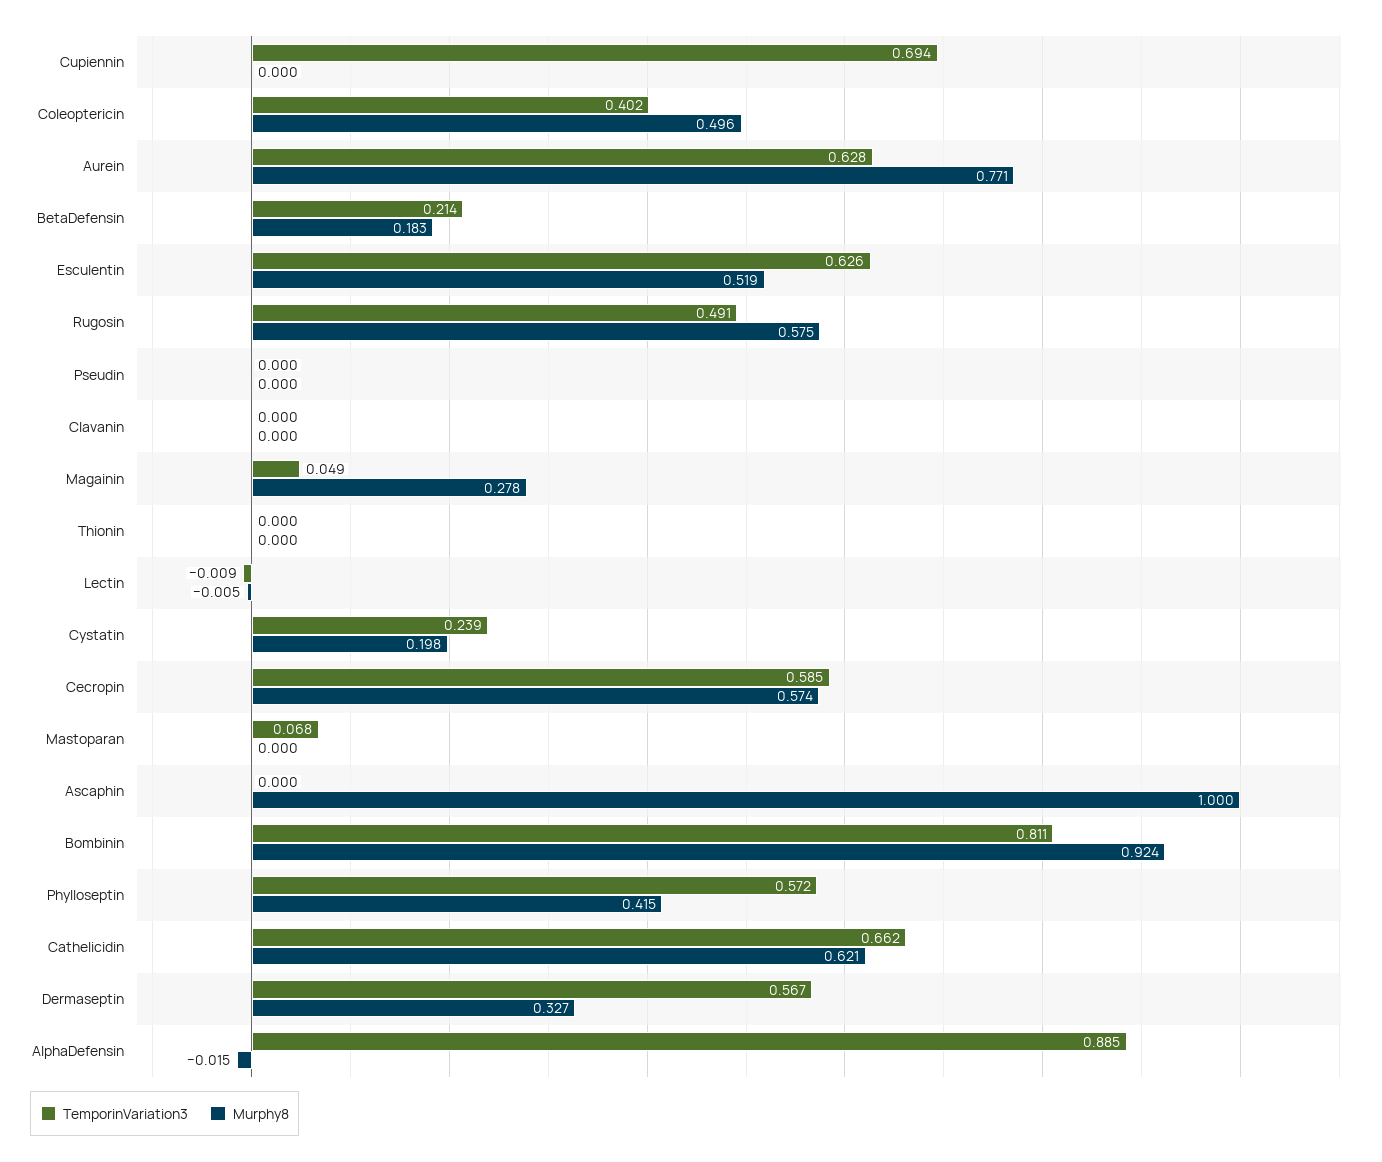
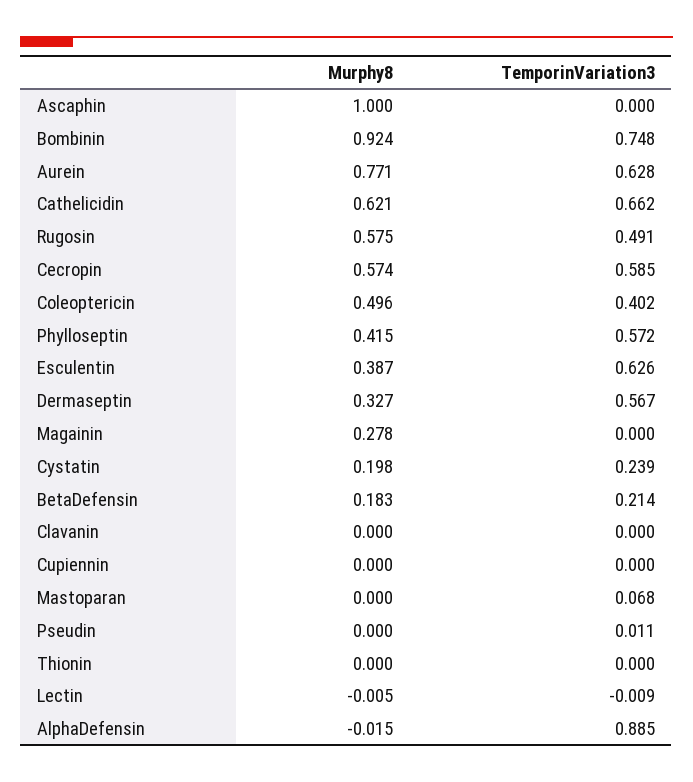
TemporinVariation3, Cupiennin: 0.694 -> 0
Murphy8, Esculentin: 0.519 -> 0.387
TemporinVariation3, Pseudin: 0 -> 0.011
TemporinVariation3, Magainin: 0.049 -> 0
TemporinVariation3, Bombinin: 0.811 -> 0.748

